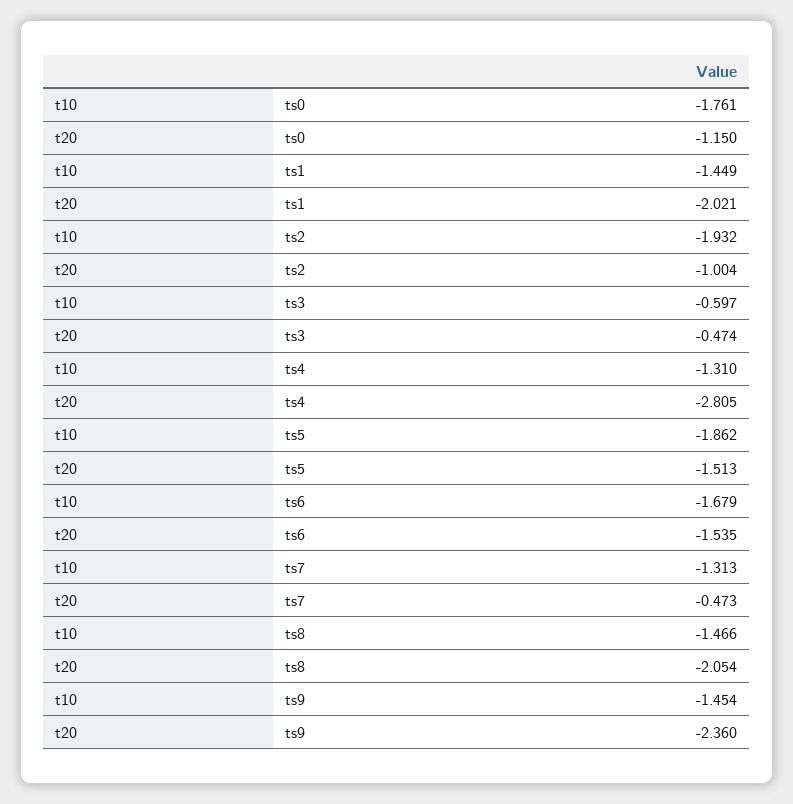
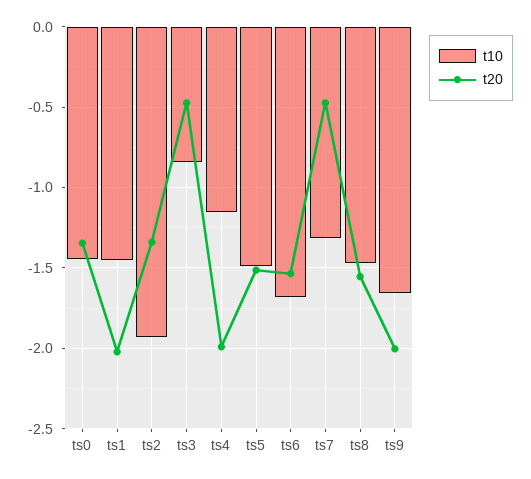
t10, ts0: -1.761 -> -1.45
t20, ts0: -1.15 -> -1.35
t20, ts2: -1.004 -> -1.35
t10, ts3: -0.597 -> -0.85
t10, ts4: -1.31 -> -1.15
t20, ts4: -2.805 -> -2
t10, ts5: -1.862 -> -1.5
t20, ts8: -2.054 -> -1.55
t10, ts9: -1.454 -> -1.65
t20, ts9: -2.36 -> -2

